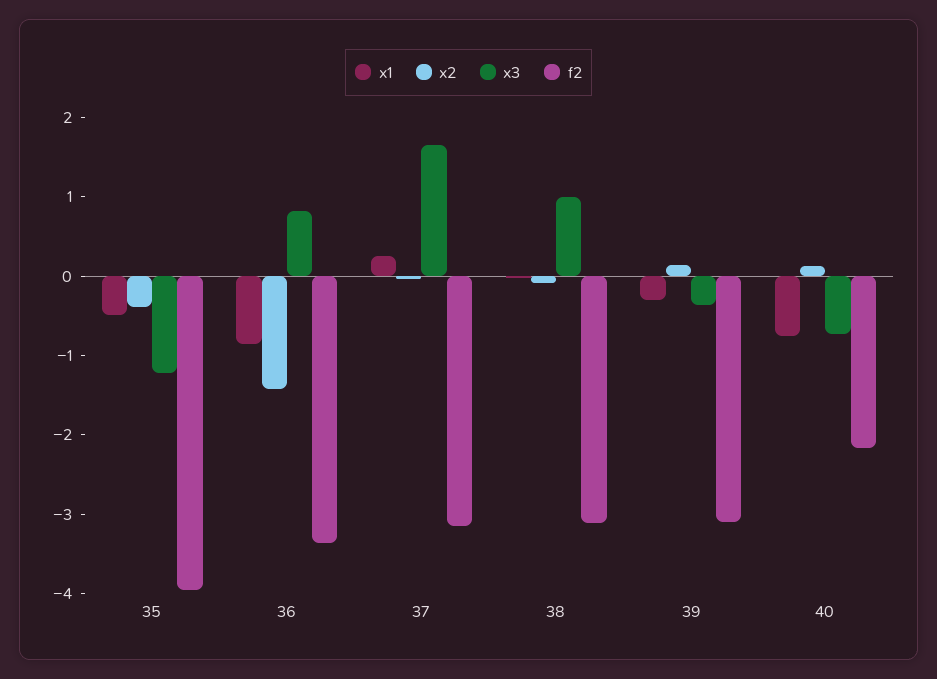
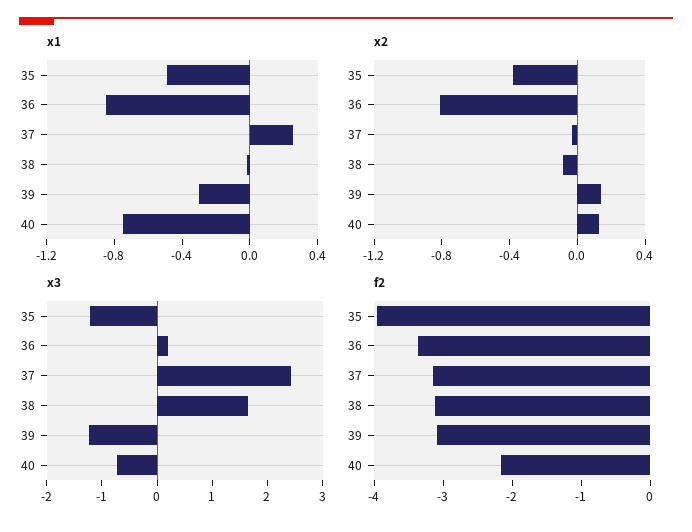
x2, 36: -1.4 -> -0.8
x3, 36: 0.8 -> 0.2
x3, 37: 1.6 -> 2.4
x3, 38: 1 -> 1.6
x3, 39: -0.4 -> -1.2

